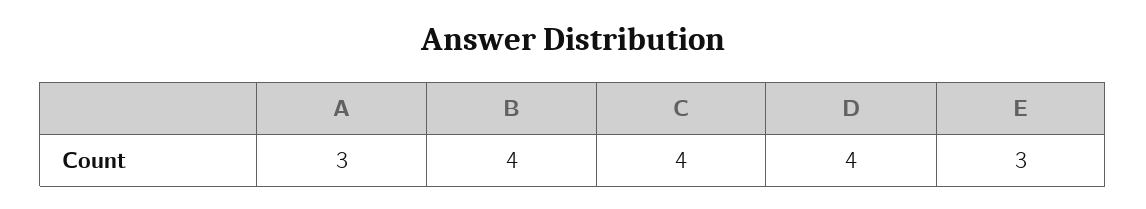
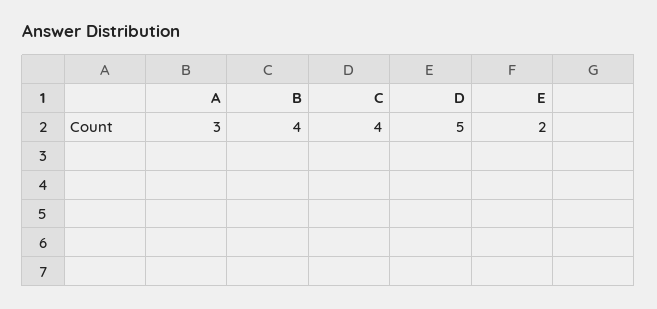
D: 4 -> 5
E: 3 -> 2

